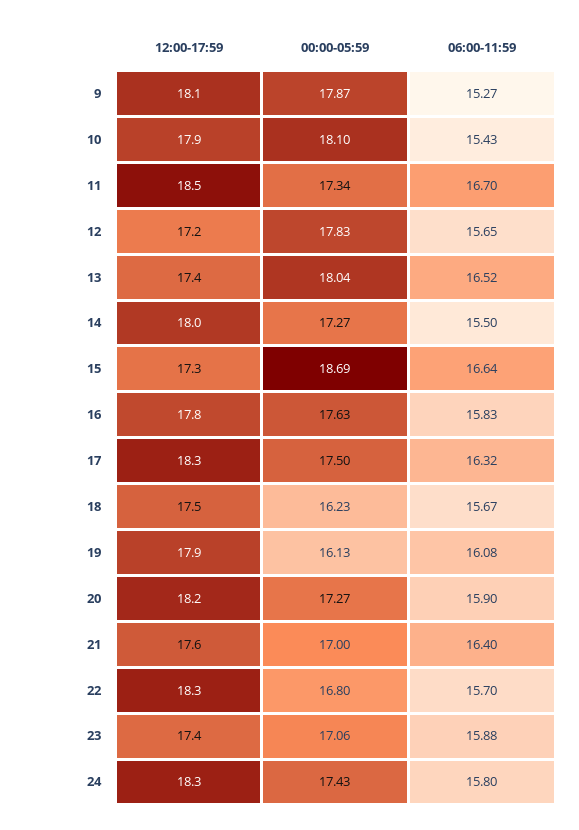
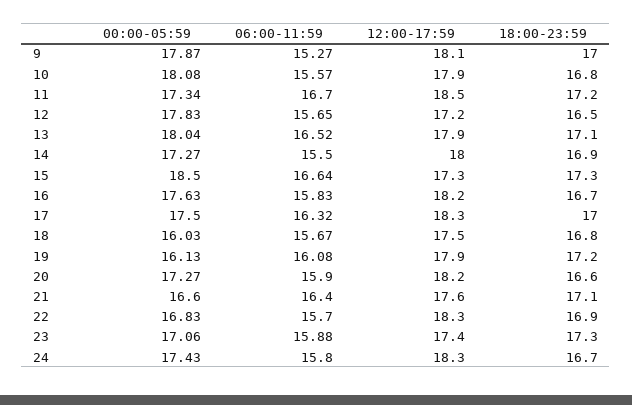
00:00-05:59, 10: 18.1 -> 18.08
06:00-11:59, 10: 15.43 -> 15.57
12:00-17:59, 13: 17.4 -> 17.9
00:00-05:59, 15: 18.69 -> 18.5
12:00-17:59, 16: 17.8 -> 18.2
00:00-05:59, 18: 16.23 -> 16.03
00:00-05:59, 21: 17 -> 16.6
00:00-05:59, 22: 16.8 -> 16.83
18:00-23:59, 9: none -> 17
18:00-23:59, 10: none -> 16.8
18:00-23:59, 11: none -> 17.2
18:00-23:59, 12: none -> 16.5
18:00-23:59, 13: none -> 17.1
18:00-23:59, 14: none -> 16.9
18:00-23:59, 15: none -> 17.3
18:00-23:59, 16: none -> 16.7
18:00-23:59, 17: none -> 17
18:00-23:59, 18: none -> 16.8
18:00-23:59, 19: none -> 17.2
18:00-23:59, 20: none -> 16.6
18:00-23:59, 21: none -> 17.1
18:00-23:59, 22: none -> 16.9
18:00-23:59, 23: none -> 17.3
18:00-23:59, 24: none -> 16.7

